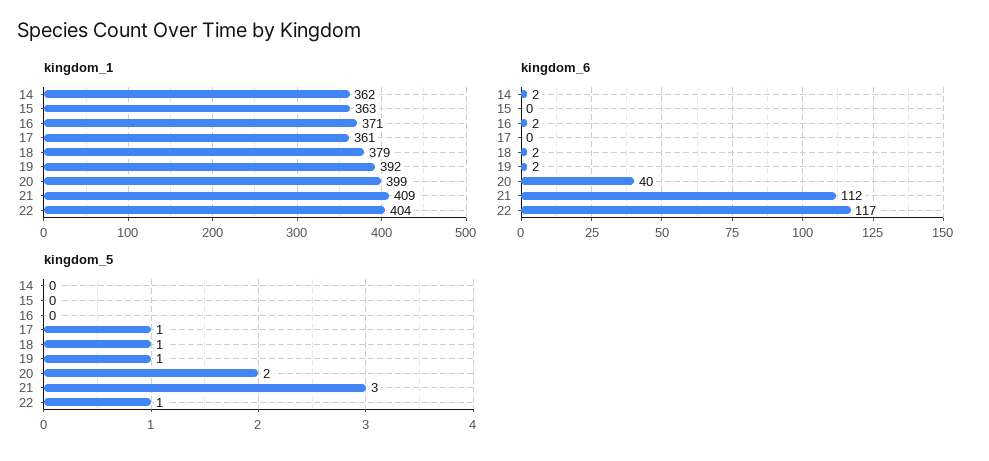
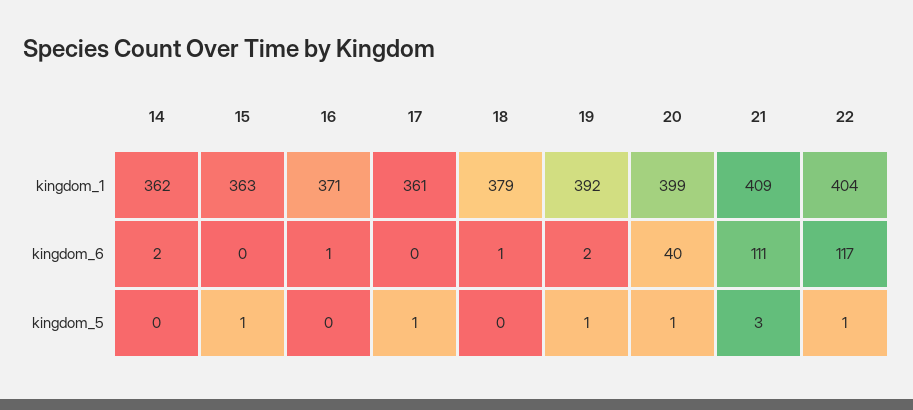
kingdom_6, 16: 2 -> 1
kingdom_6, 18: 2 -> 1
kingdom_6, 21: 112 -> 111
kingdom_5, 15: 0 -> 1
kingdom_5, 18: 1 -> 0
kingdom_5, 20: 2 -> 1

